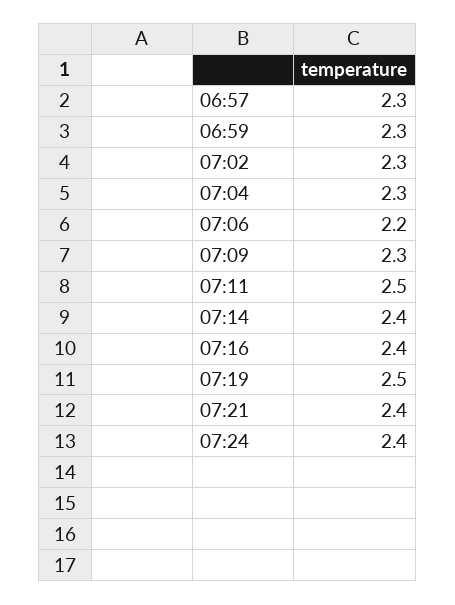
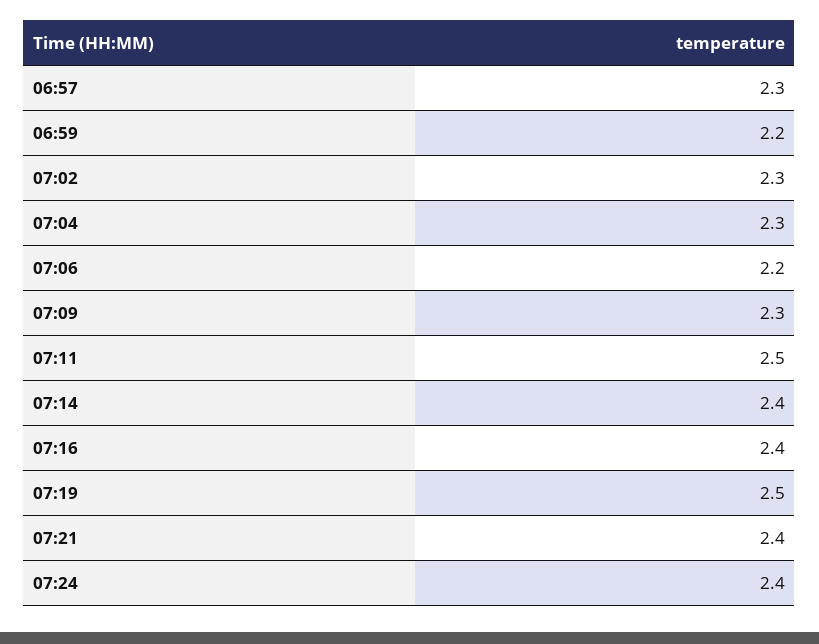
06:59: 2.3 -> 2.2

